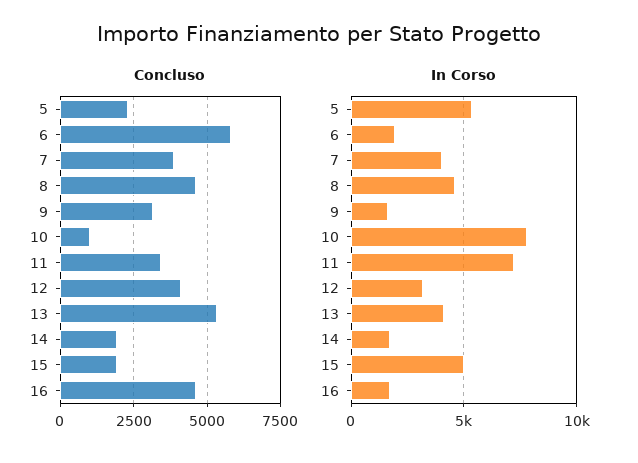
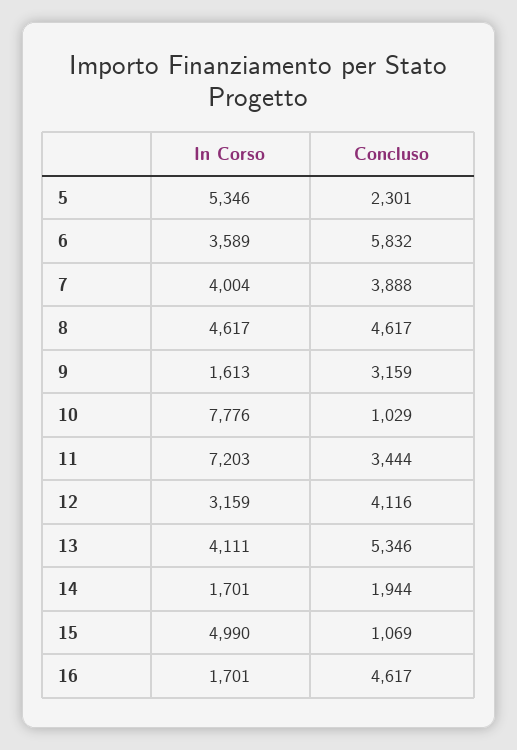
Concluso, 15: 2000 -> 1069
In Corso, 6: 2000 -> 3589

